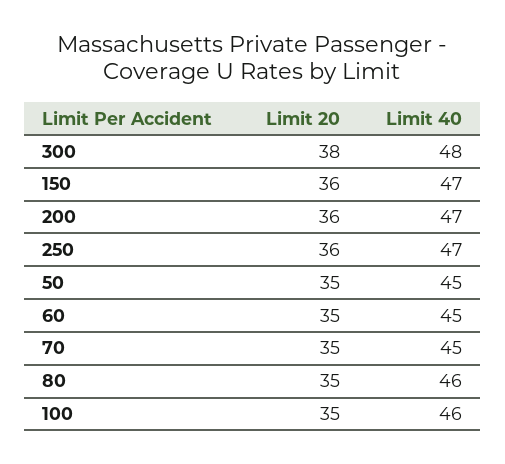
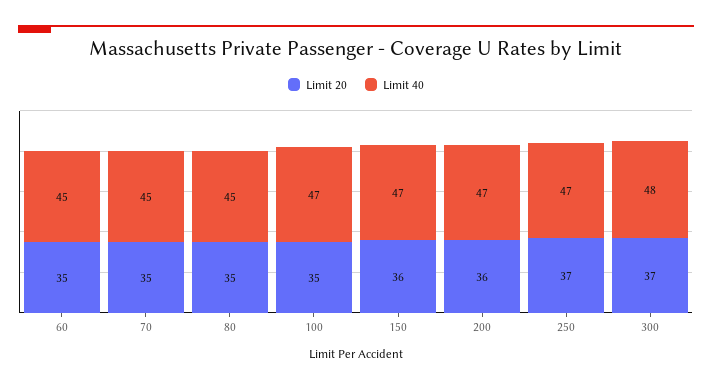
Limit 20, 300: 38 -> 37
Limit 20, 250: 36 -> 37
Limit 20, 50: 35 -> none
Limit 40, 50: 45 -> none
Limit 40, 80: 46 -> 45
Limit 40, 100: 46 -> 47

